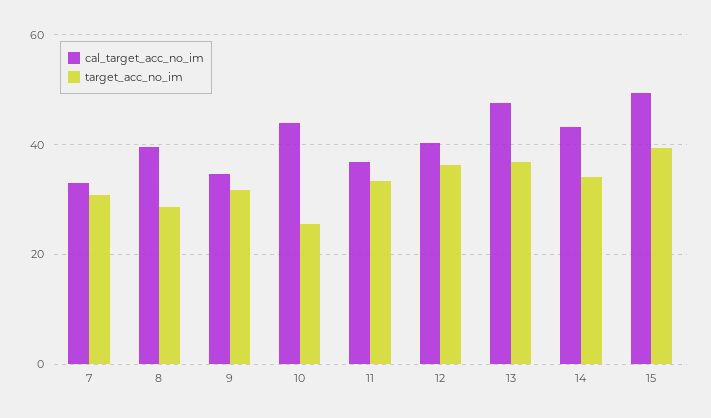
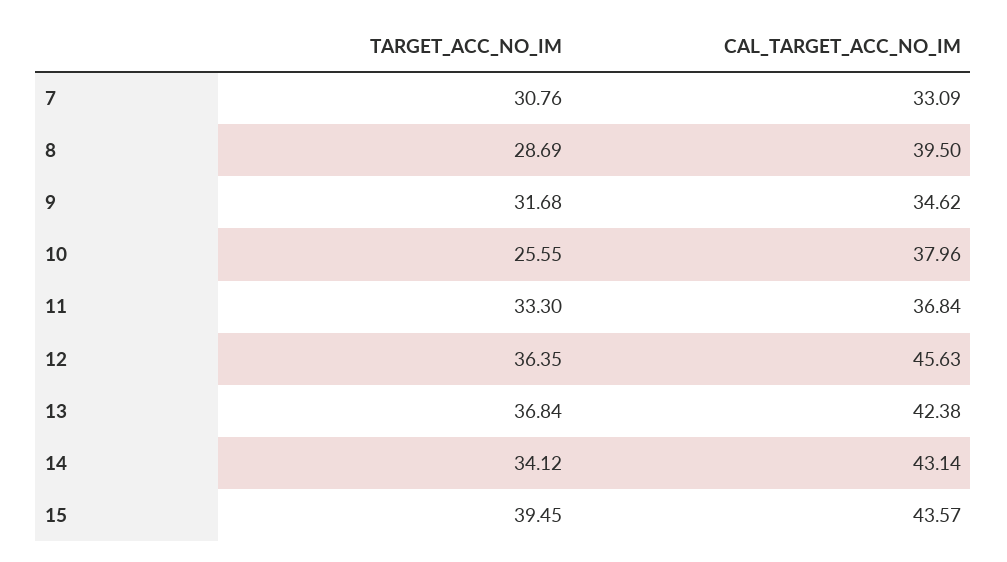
cal_target_acc_no_im, 10: 44 -> 37.96
cal_target_acc_no_im, 12: 40 -> 45.63
cal_target_acc_no_im, 13: 48 -> 42.38
cal_target_acc_no_im, 15: 50 -> 43.57

